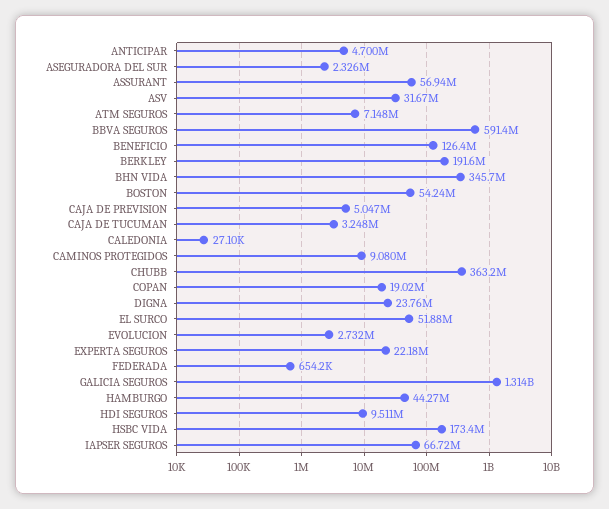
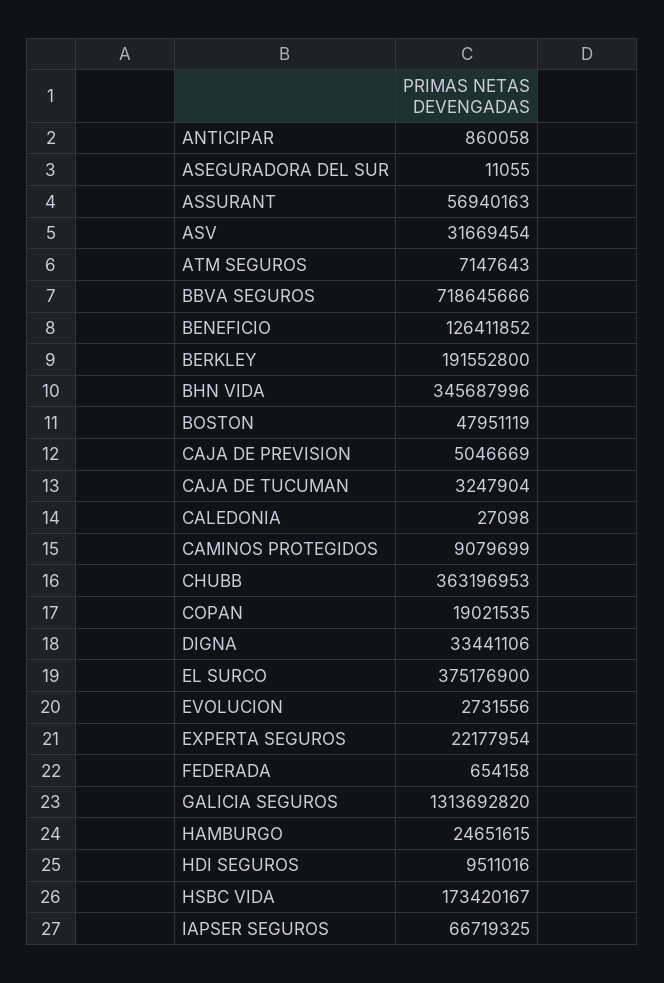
ANTICIPAR: 4700000 -> 860058
ASEGURADORA DEL SUR: 2326000 -> 11055
BBVA SEGUROS: 591400000 -> 718645666
BOSTON: 54240000 -> 47951119
DIGNA: 23760000 -> 33441106
EL SURCO: 51880000 -> 375176900
HAMBURGO: 44270000 -> 24651615

